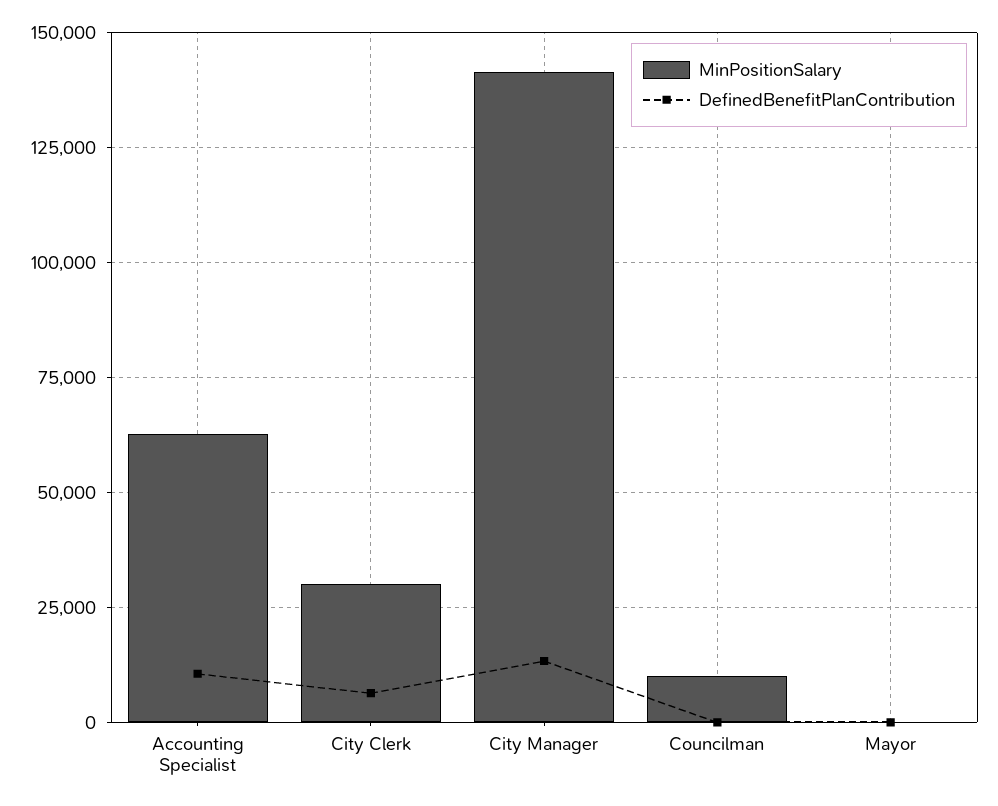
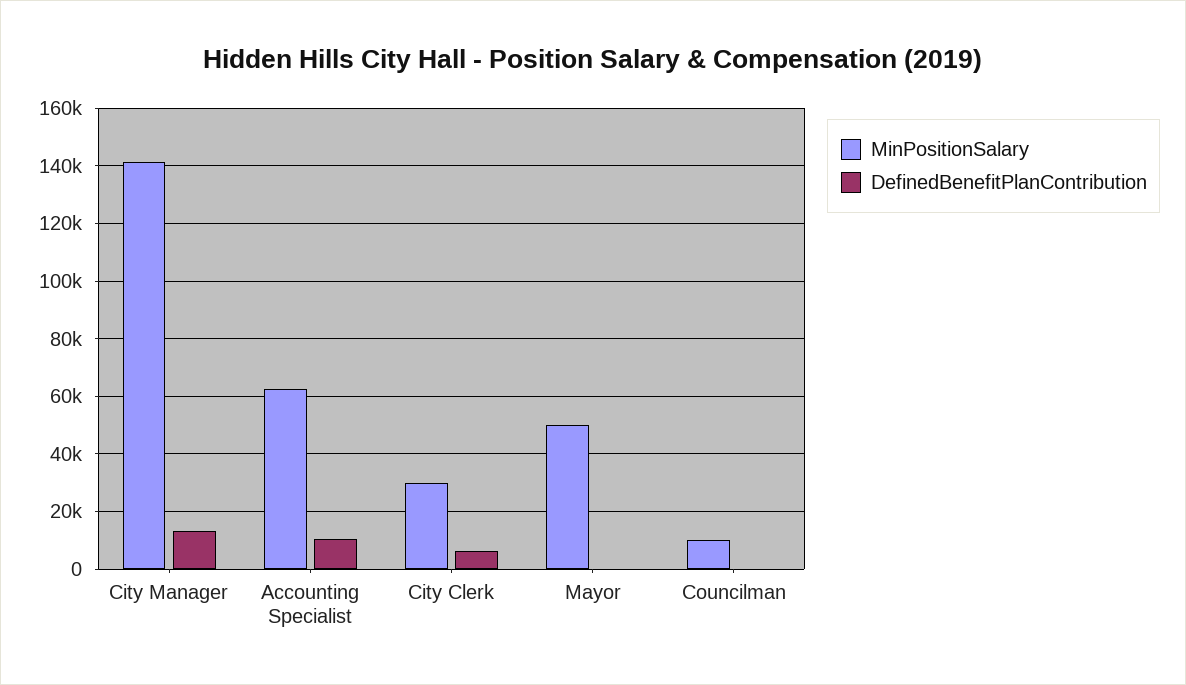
MinPositionSalary, Mayor: 0 -> 50000

